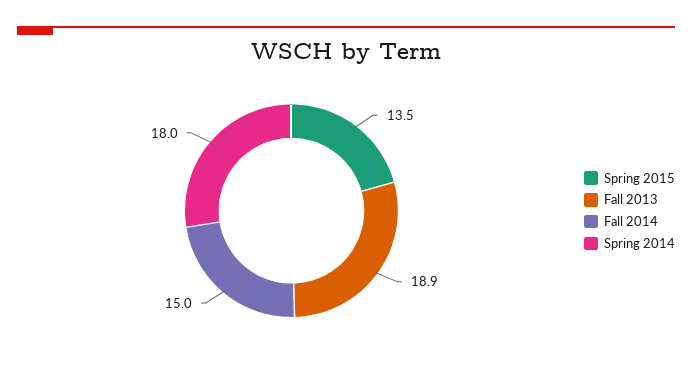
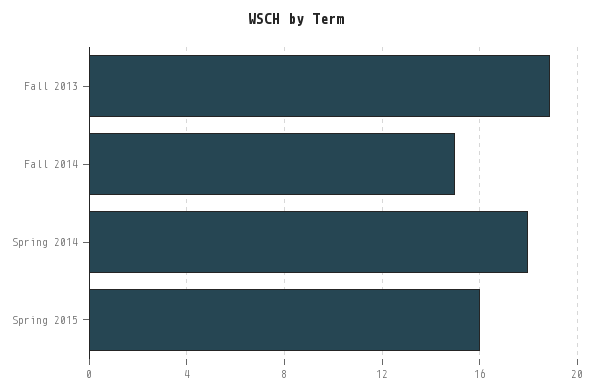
Spring 2015: 13.5 -> 16

